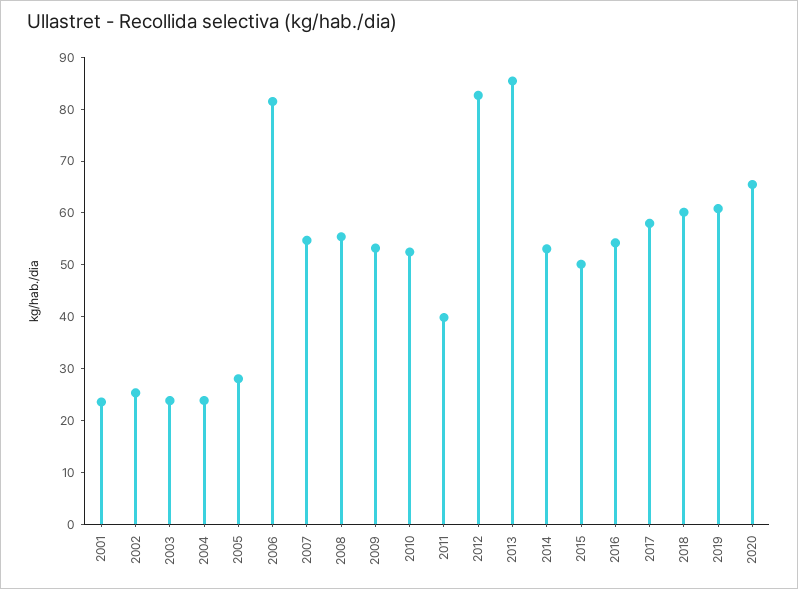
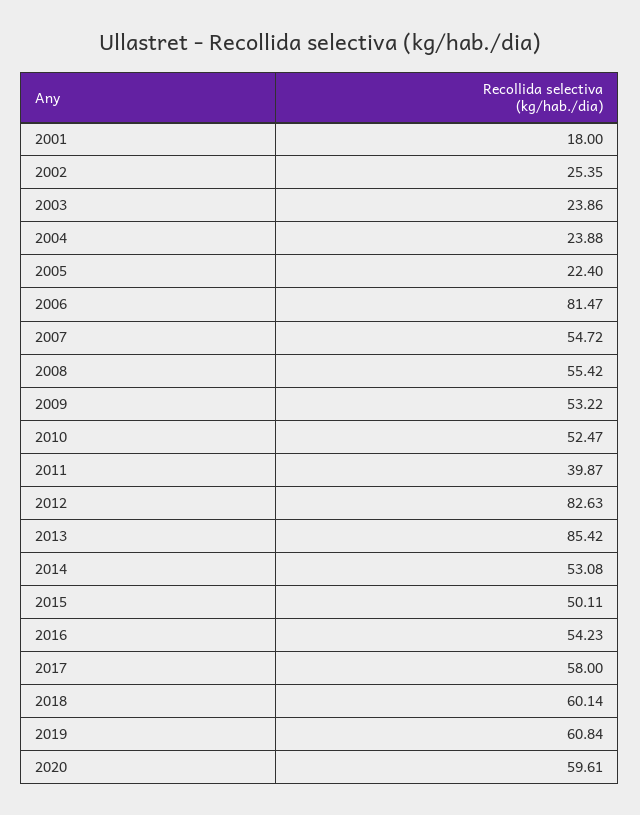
2001: 24 -> 18
2005: 28 -> 22.4
2020: 66 -> 59.61

